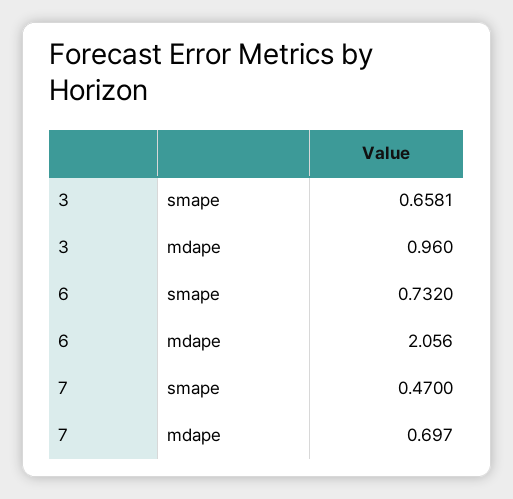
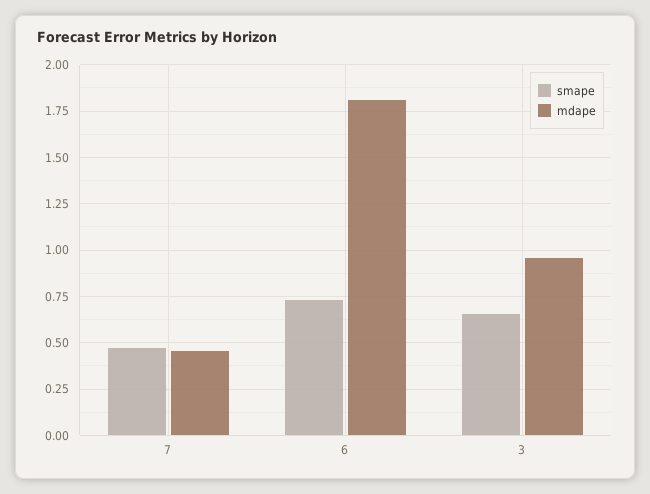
mdape, 6: 2.056 -> 1.8
mdape, 7: 0.697 -> 0.45

